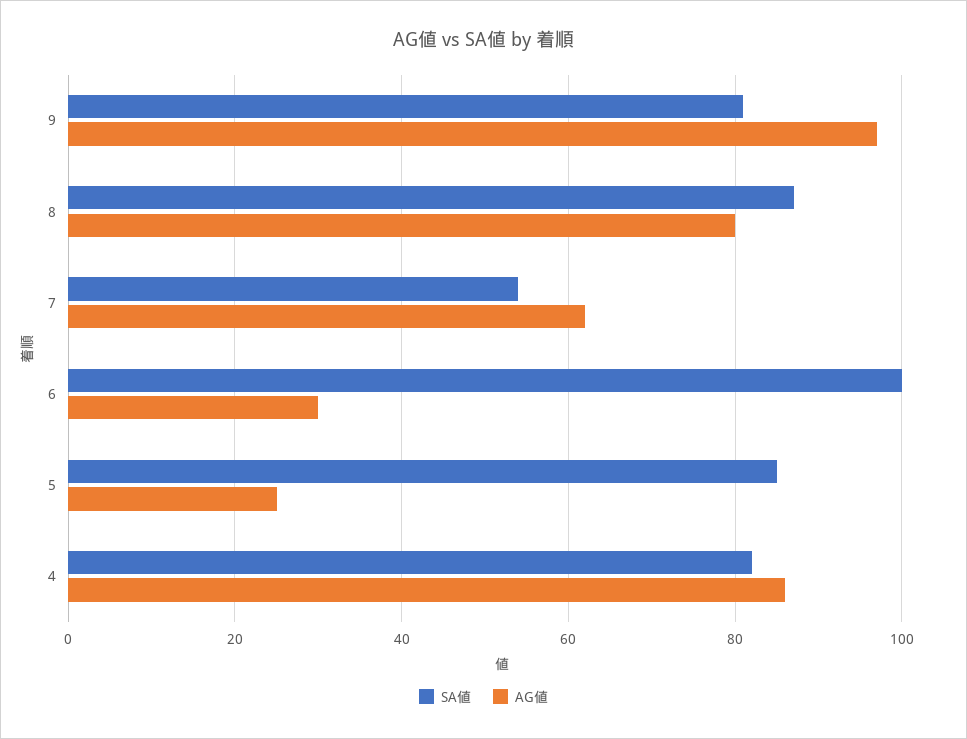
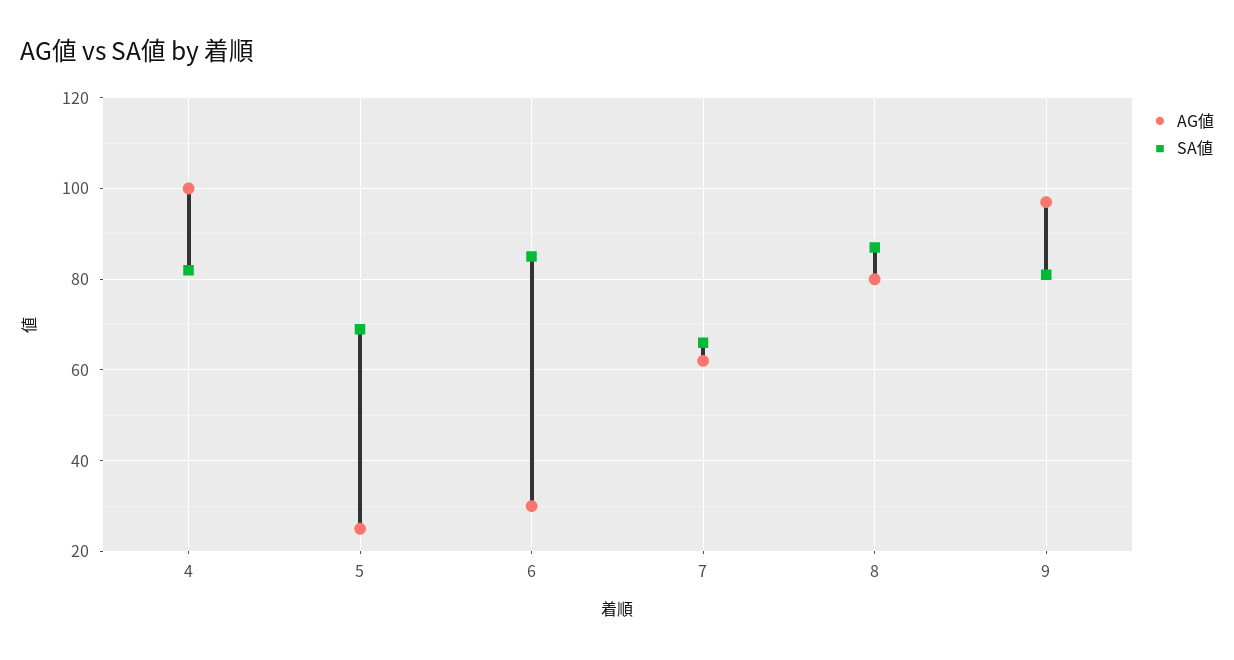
SA値, 7: 55 -> 65
SA値, 6: 100 -> 85
SA値, 5: 85 -> 70
AG値, 4: 85 -> 100

